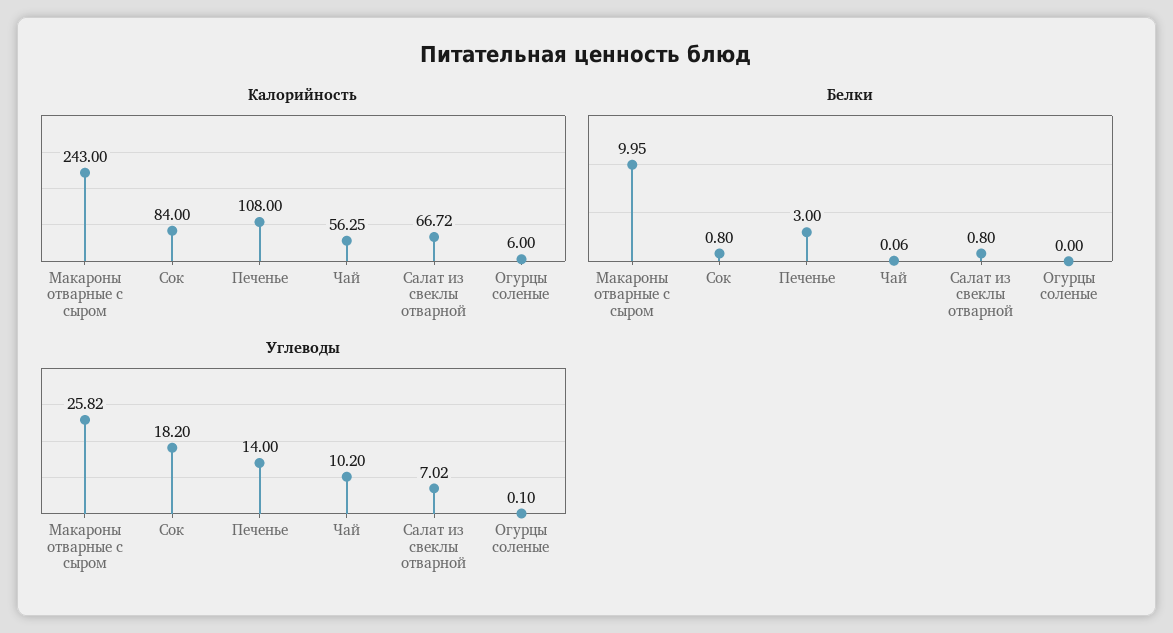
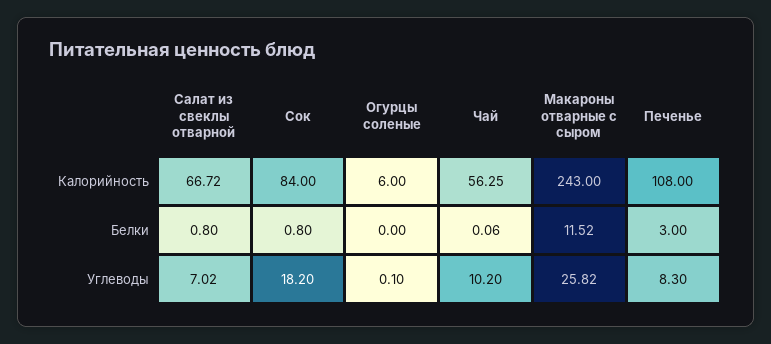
Белки, Макароны отварные с сыром: 9.95 -> 11.52
Углеводы, Печенье: 14 -> 8.3

